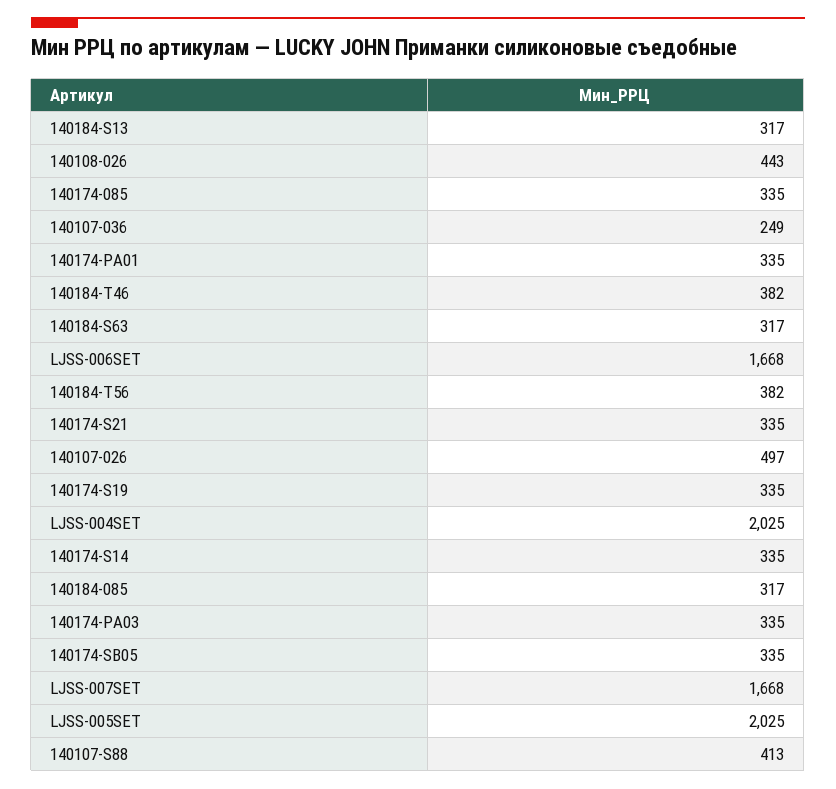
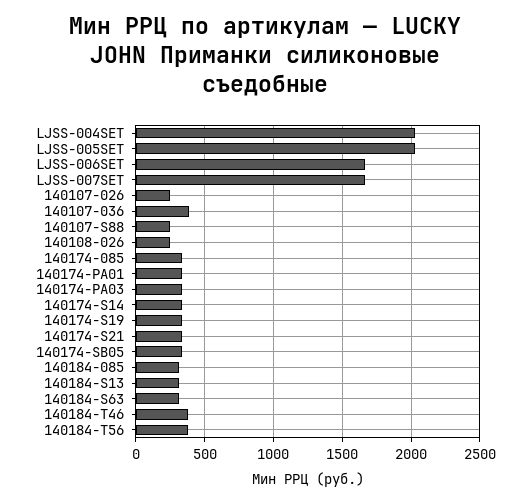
140108-026: 443 -> 250
140107-036: 249 -> 400
140107-026: 497 -> 250
140107-S88: 413 -> 250

